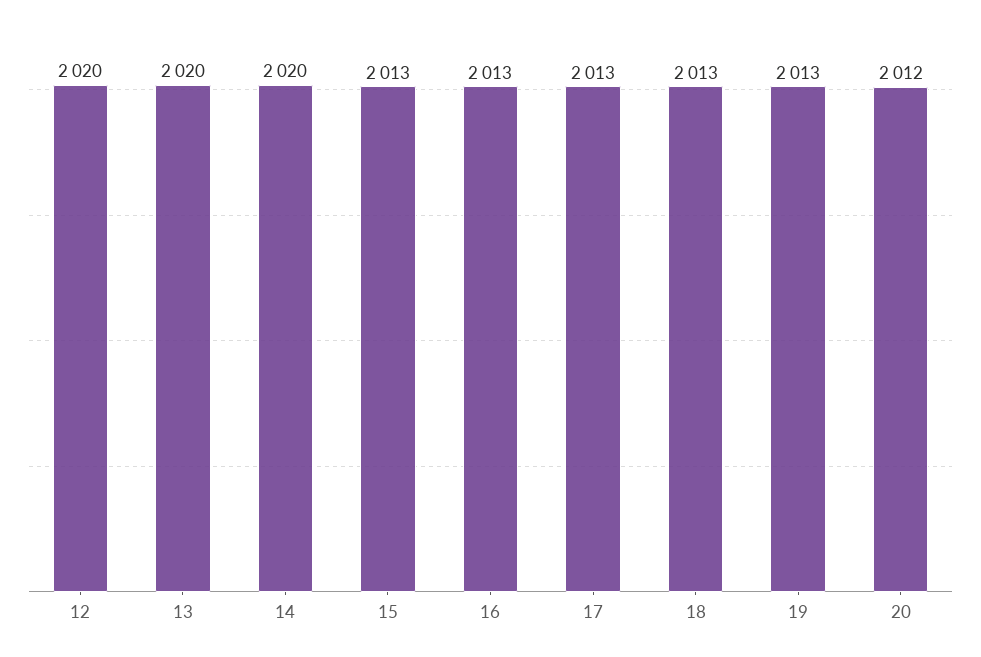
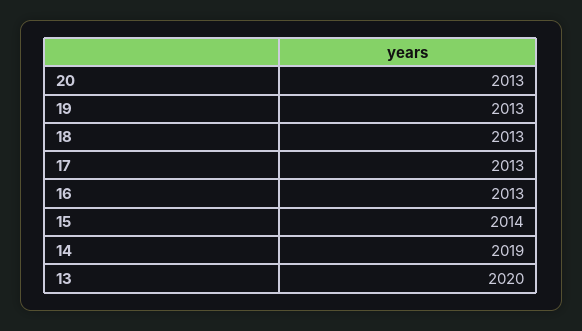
12: 2020 -> none
14: 2020 -> 2019
15: 2013 -> 2014
20: 2012 -> 2013

